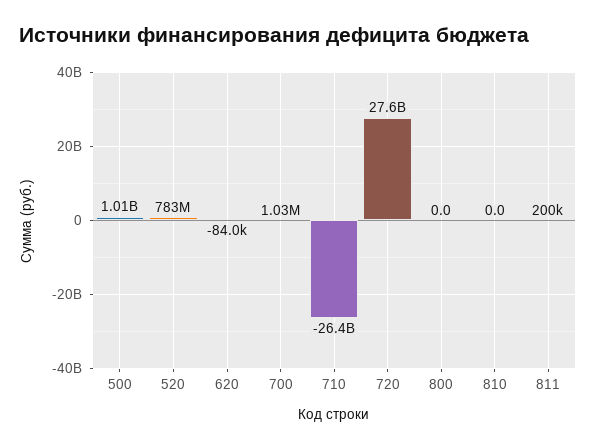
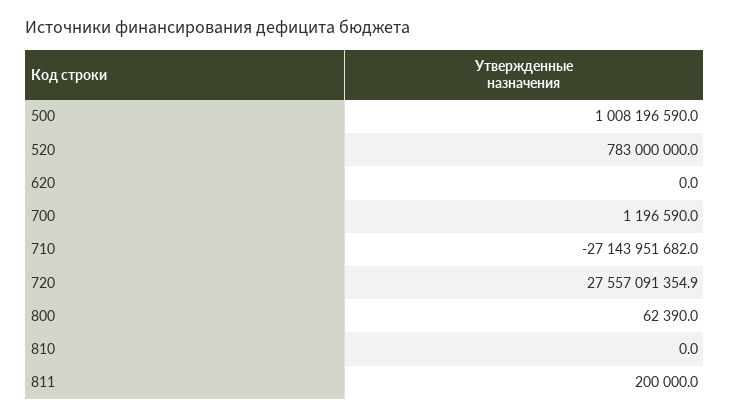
620: -84000 -> 0
700: 1030000 -> 1196590
710: -26400000000 -> -27143951682
800: 0 -> 62390

